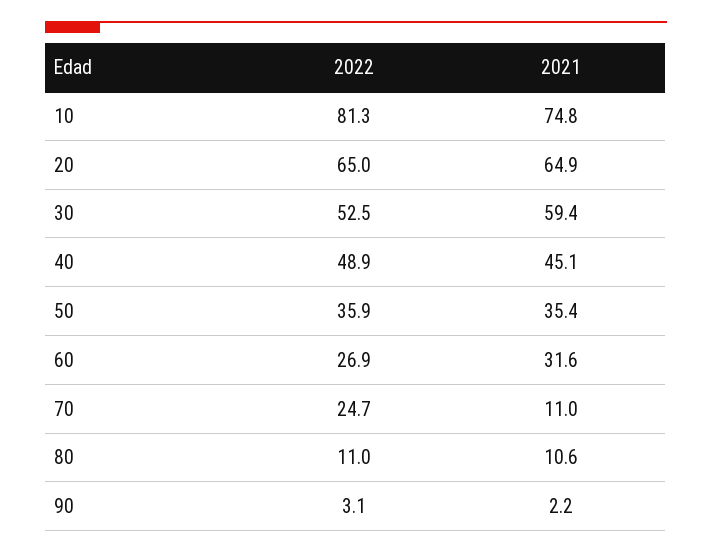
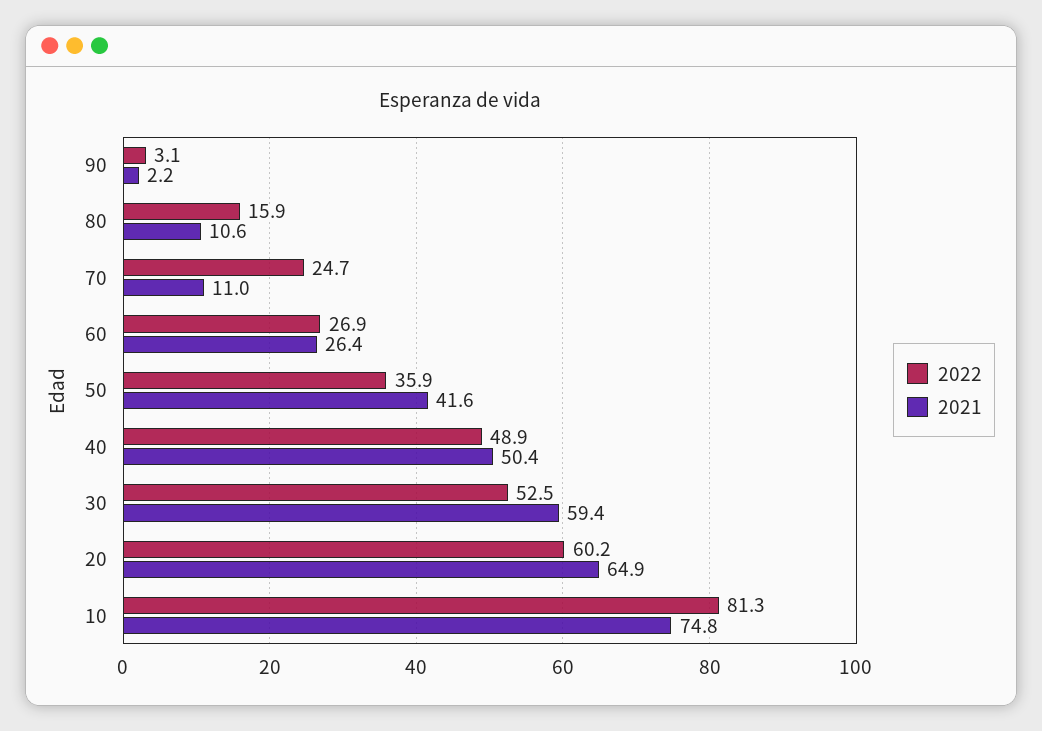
2022, 20: 65 -> 60.2
2021, 40: 45.1 -> 50.4
2021, 50: 35.4 -> 41.6
2021, 60: 31.6 -> 26.4
2022, 80: 11 -> 15.9

